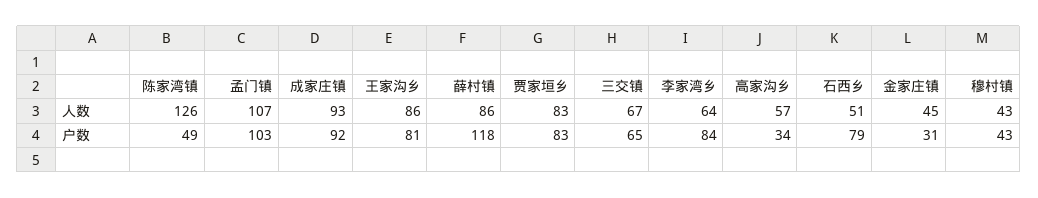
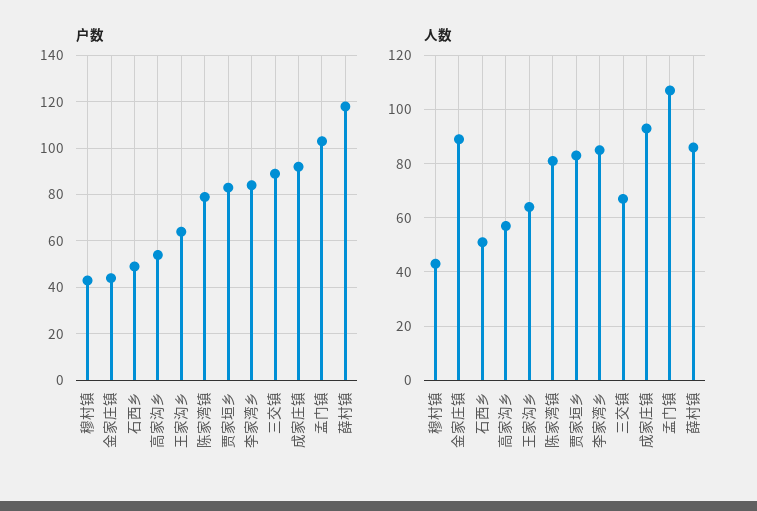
人数, 陈家湾镇: 126 -> 80
人数, 王家沟乡: 86 -> 65
人数, 李家湾乡: 64 -> 85
人数, 金家庄镇: 45 -> 90
户数, 陈家湾镇: 49 -> 80
户数, 王家沟乡: 81 -> 65
户数, 三交镇: 65 -> 90
户数, 高家沟乡: 34 -> 55
户数, 石西乡: 79 -> 50
户数, 金家庄镇: 31 -> 45

